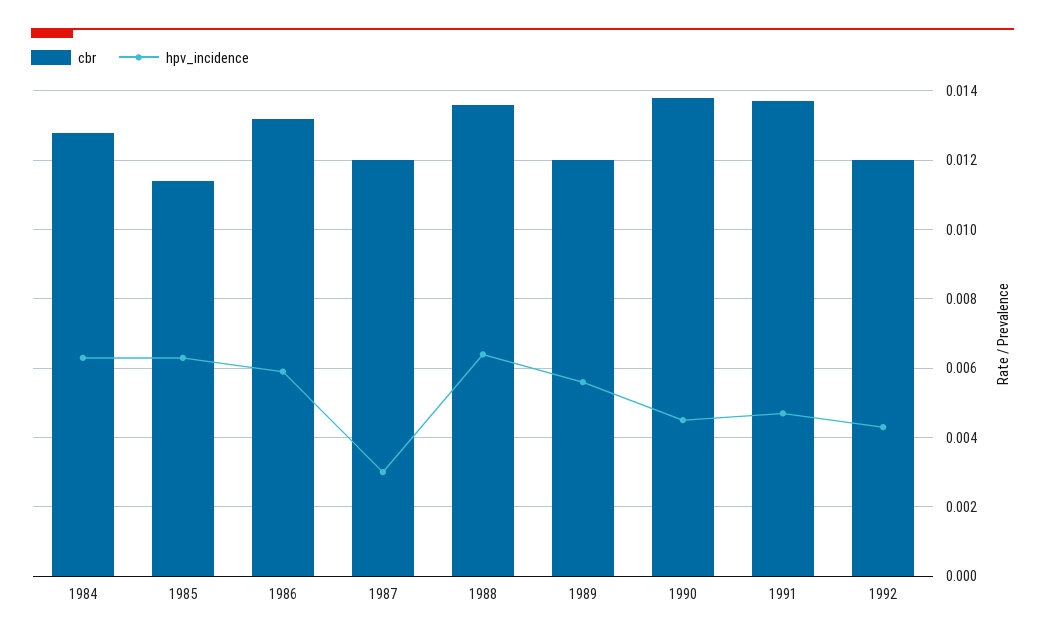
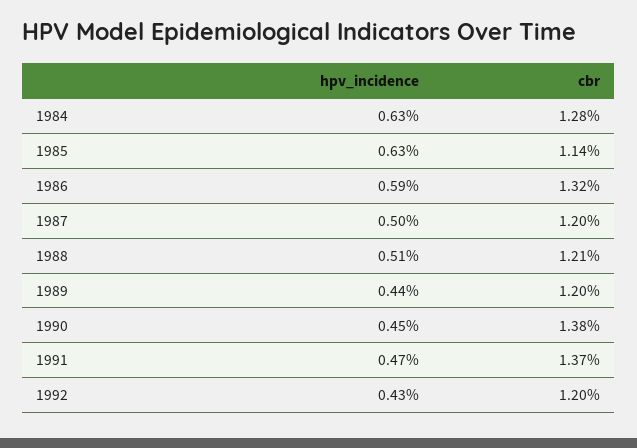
hpv_incidence, 1987: 0.003 -> 0.005
cbr, 1988: 0.0135 -> 0.0121
hpv_incidence, 1988: 0.0065 -> 0.0051
hpv_incidence, 1989: 0.0055 -> 0.0044

